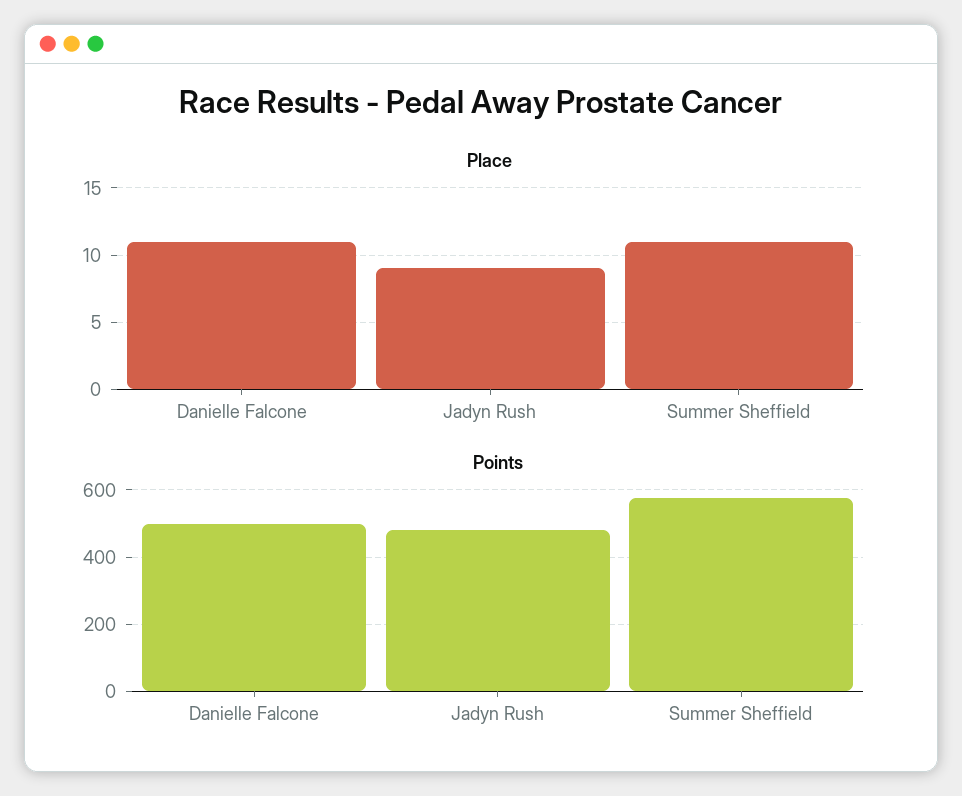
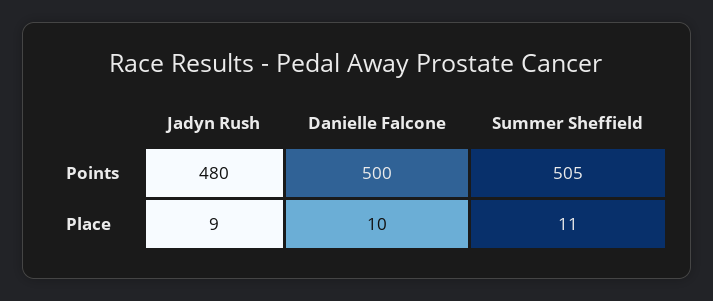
Place, Danielle Falcone: 11 -> 10
Points, Summer Sheffield: 580 -> 505

